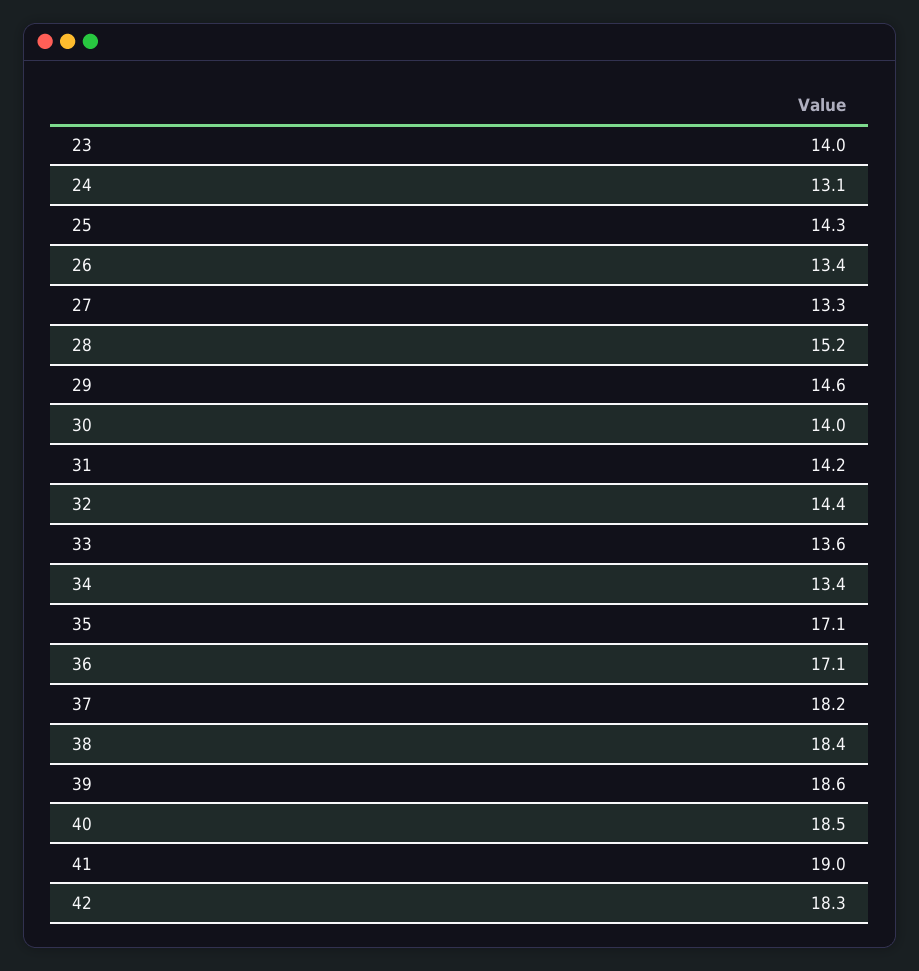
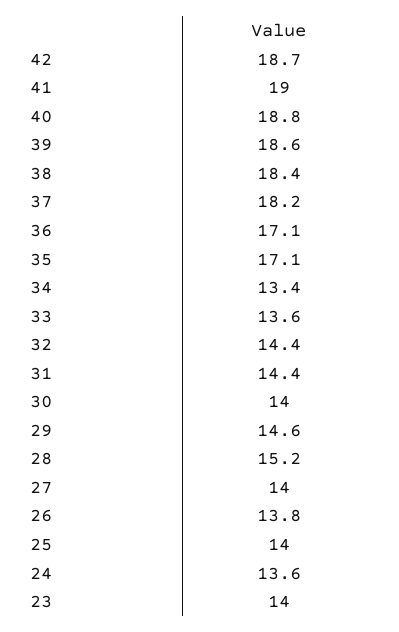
24: 13.1 -> 13.6
25: 14.3 -> 14
26: 13.4 -> 13.8
27: 13.3 -> 14
31: 14.2 -> 14.4
40: 18.5 -> 18.8
42: 18.3 -> 18.7

